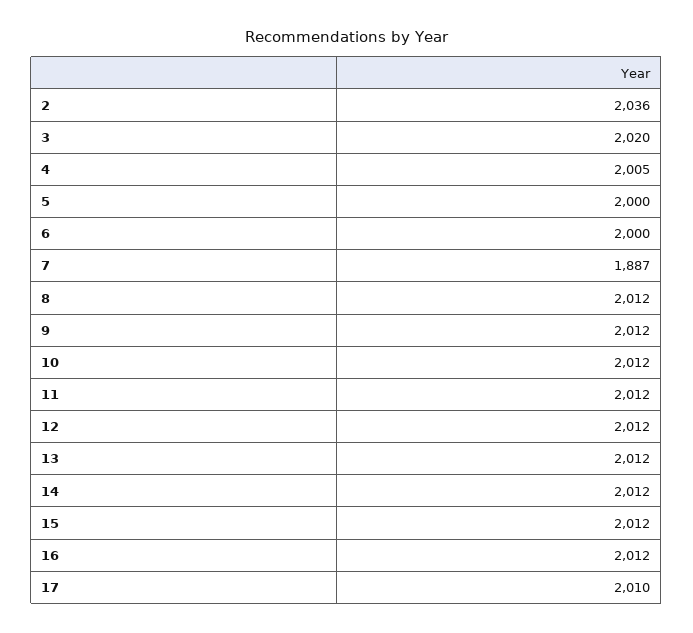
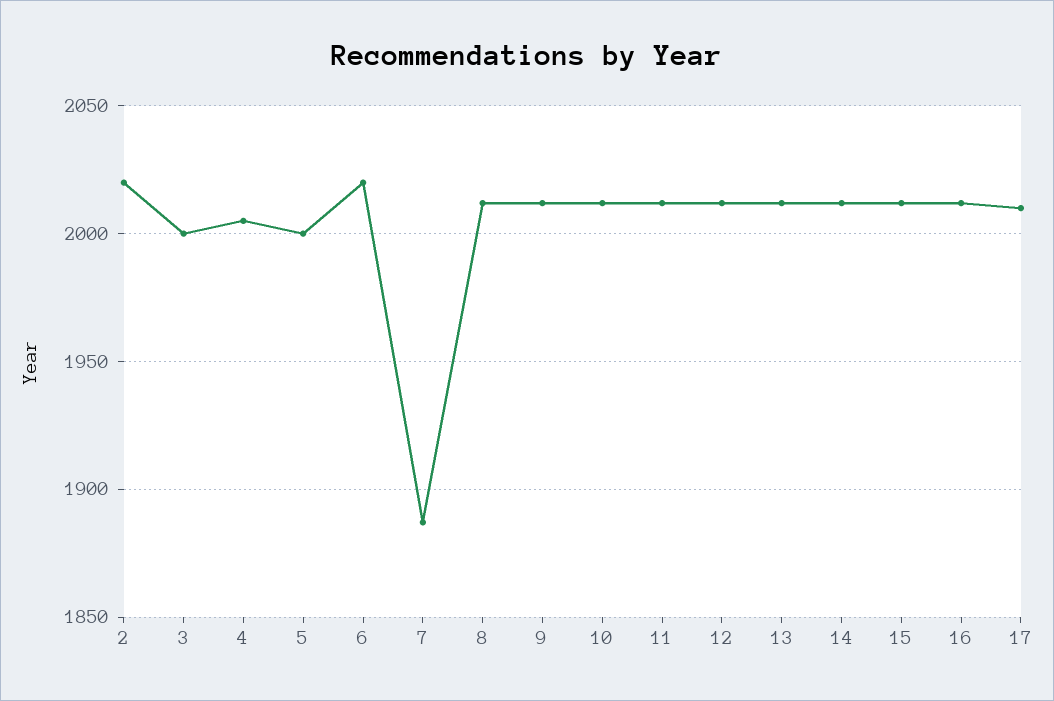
2: 2036 -> 2020
3: 2020 -> 2000
6: 2000 -> 2020

